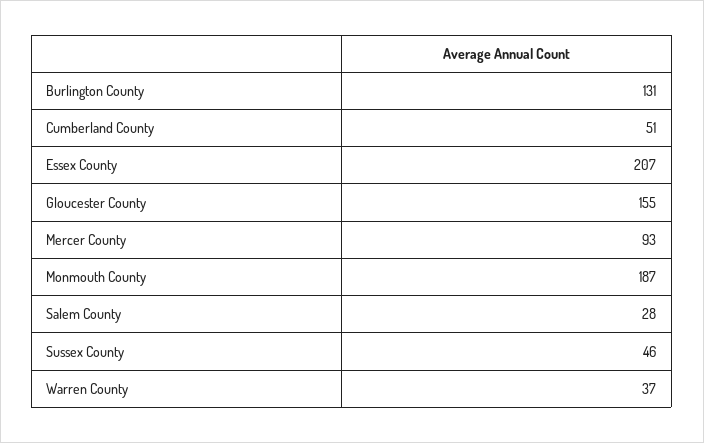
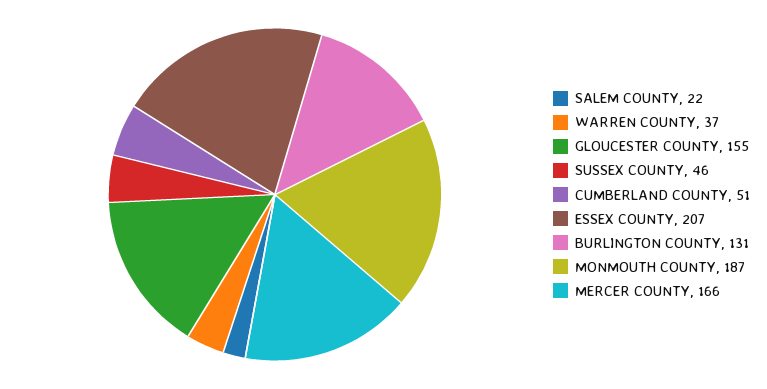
Mercer County: 93 -> 166
Salem County: 28 -> 22

